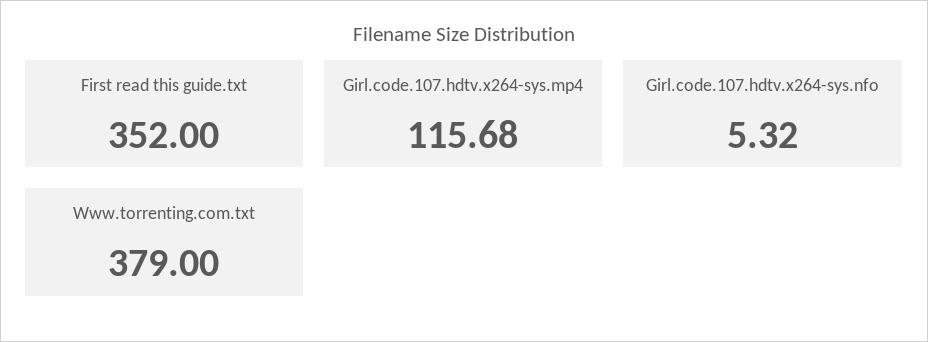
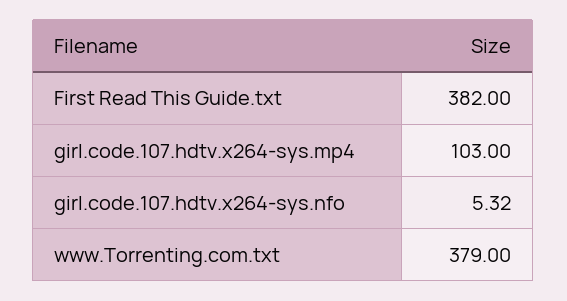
First read this guide.txt: 352 -> 382
Girl.code.107.hdtv.x264-sys.mp4: 115.68 -> 103

